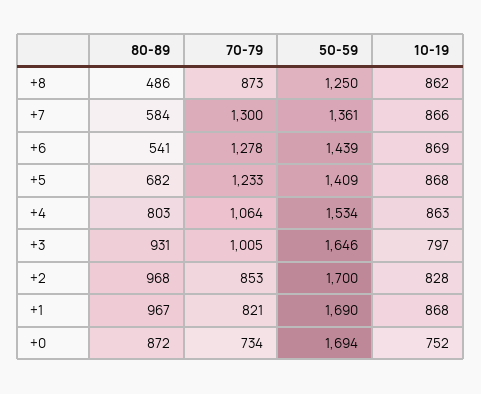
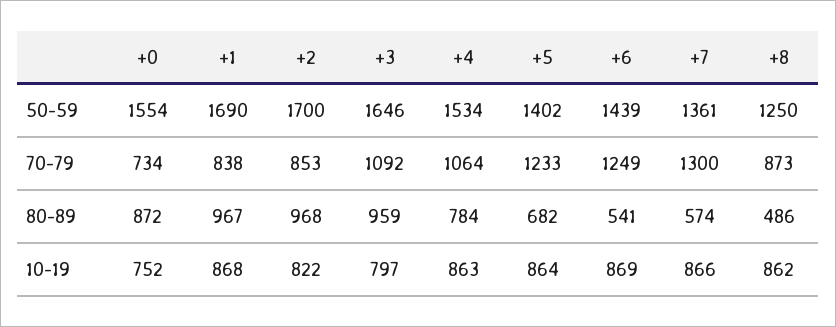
80-89, +7: 584 -> 574
70-79, +6: 1278 -> 1249
50-59, +5: 1409 -> 1402
10-19, +5: 868 -> 864
80-89, +4: 803 -> 784
80-89, +3: 931 -> 959
70-79, +3: 1005 -> 1092
10-19, +2: 828 -> 822
70-79, +1: 821 -> 838
50-59, +0: 1694 -> 1554

